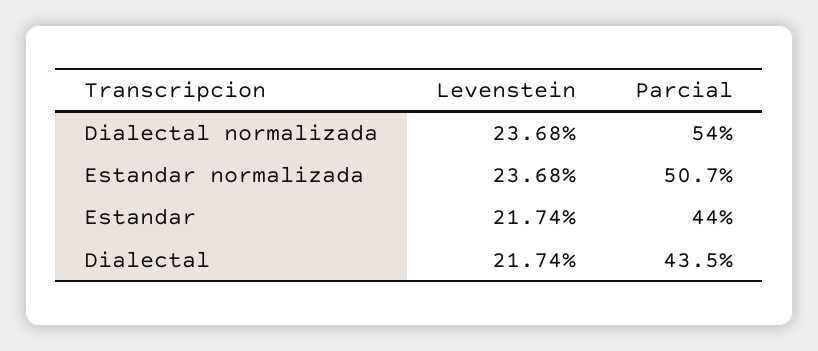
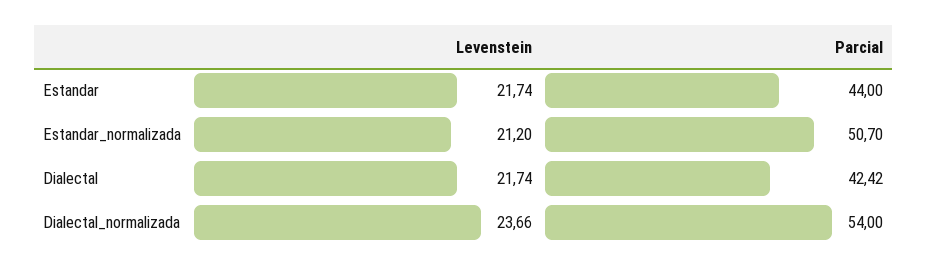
Levenstein, Dialectal normalizada: 23.68 -> 23.66
Levenstein, Estandar normalizada: 23.68 -> 21.2
Parcial, Dialectal: 43.5 -> 42.42

